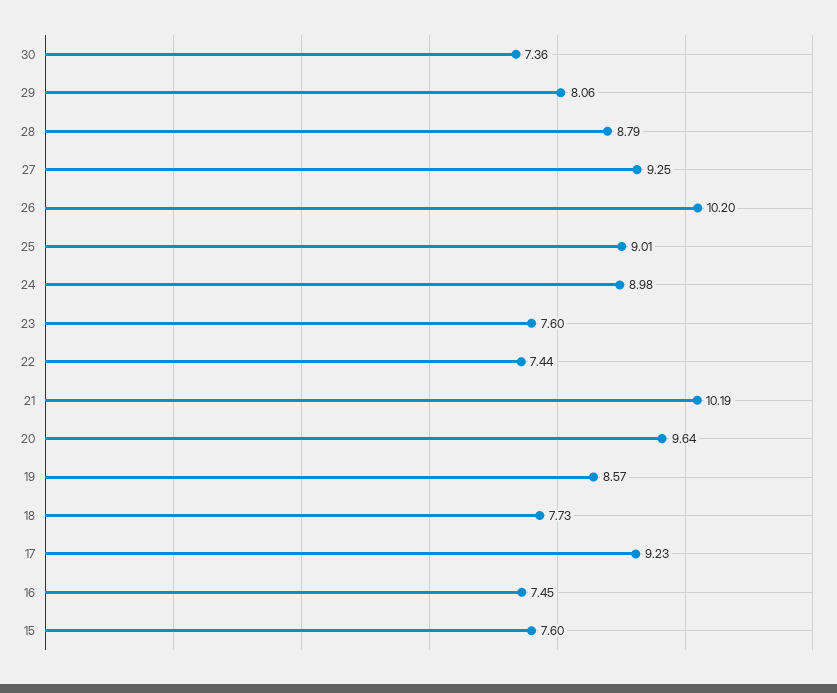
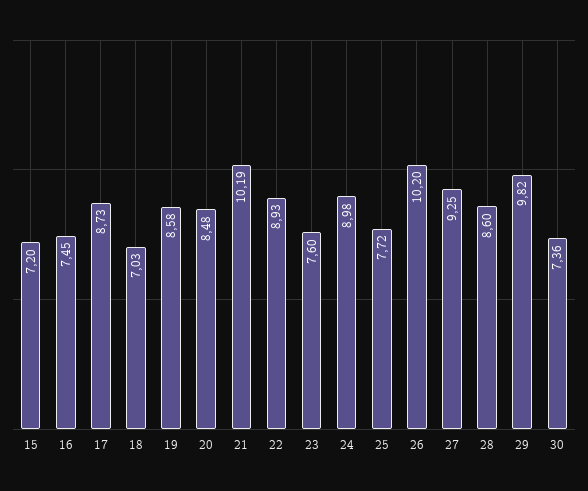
29: 8.06 -> 9.82
28: 8.79 -> 8.6
25: 9.01 -> 7.72
22: 7.44 -> 8.93
20: 9.64 -> 8.48
19: 8.57 -> 8.58
18: 7.73 -> 7.03
17: 9.23 -> 8.73
15: 7.6 -> 7.2

